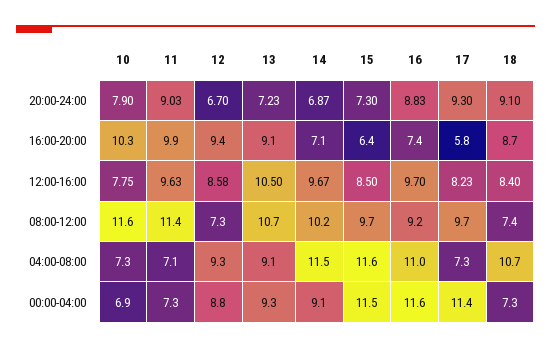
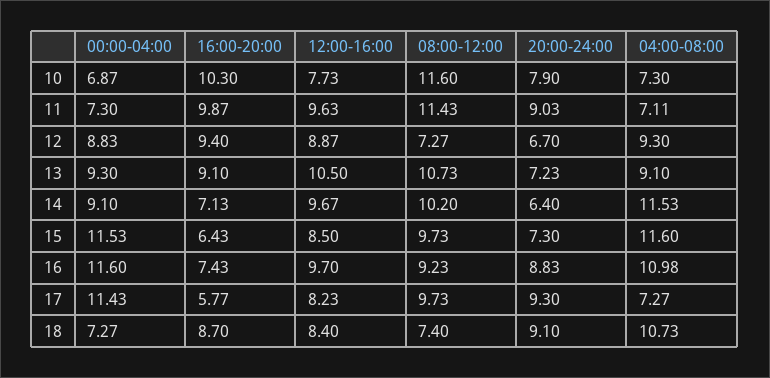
14, 20:00-24:00: 6.87 -> 6.4
10, 12:00-16:00: 7.75 -> 7.73
12, 12:00-16:00: 8.58 -> 8.87

